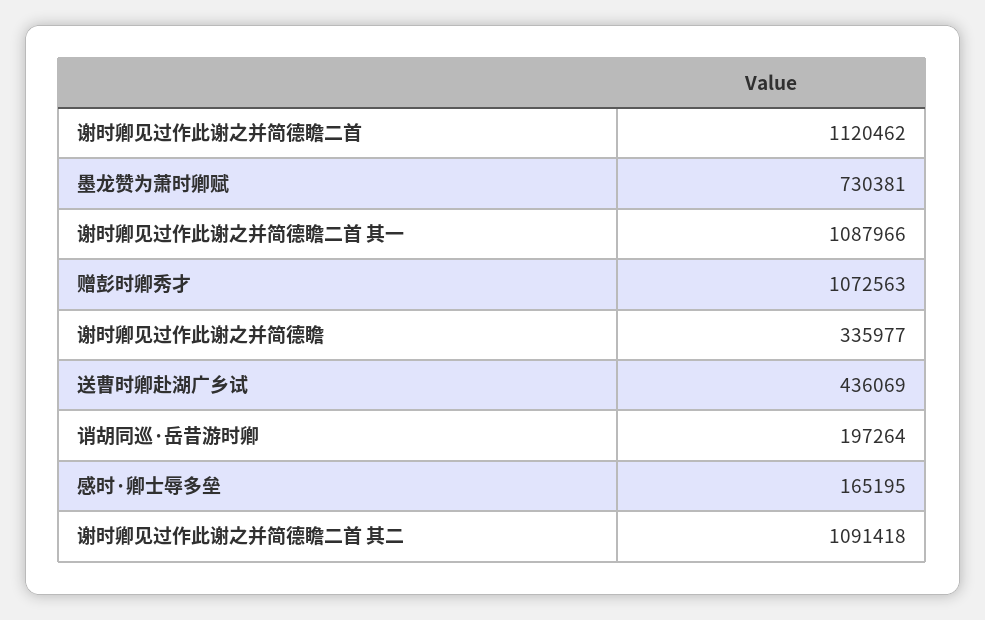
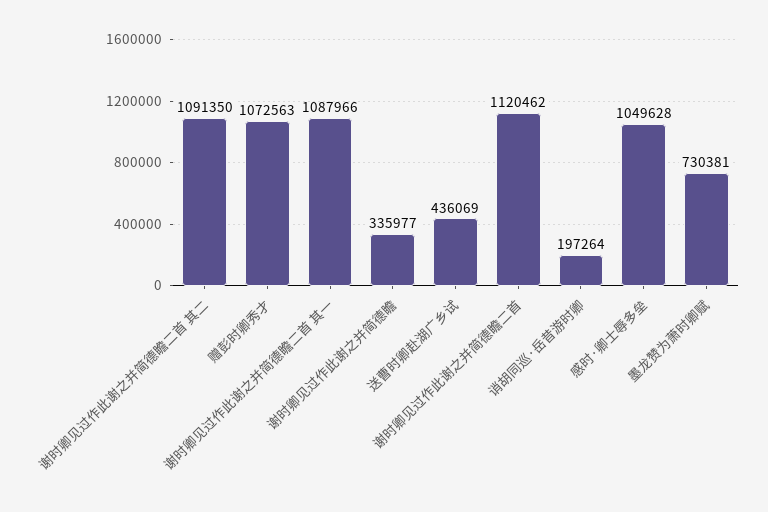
感时·卿士辱多垒: 165195 -> 1049628
谢时卿见过作此谢之并简德瞻二首 其二: 1091418 -> 1091350

